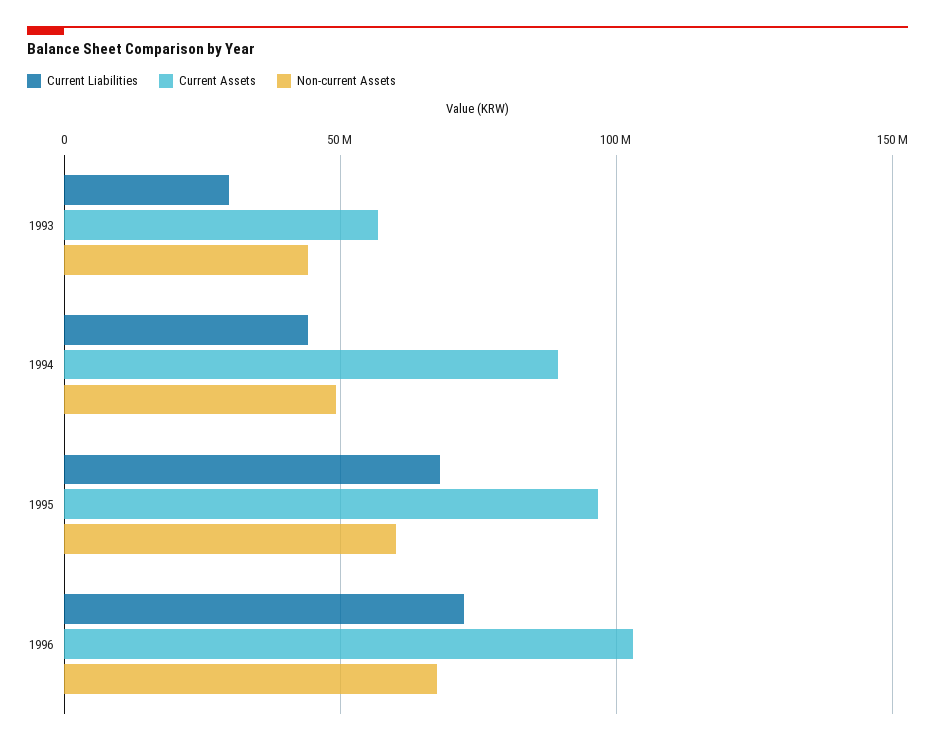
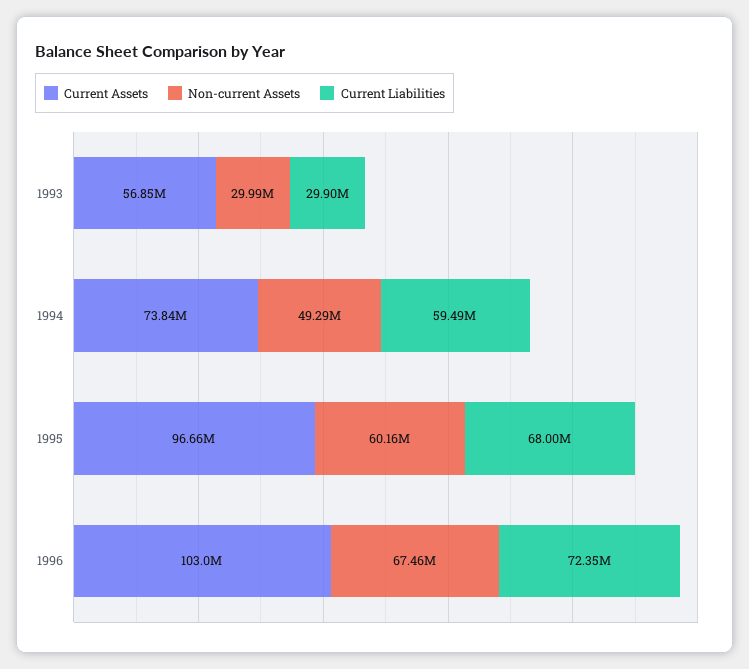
Non-current Assets, 1993: 45000000 -> 29990000
Current Liabilities, 1994: 45000000 -> 59490000
Current Assets, 1994: 90000000 -> 73840000

